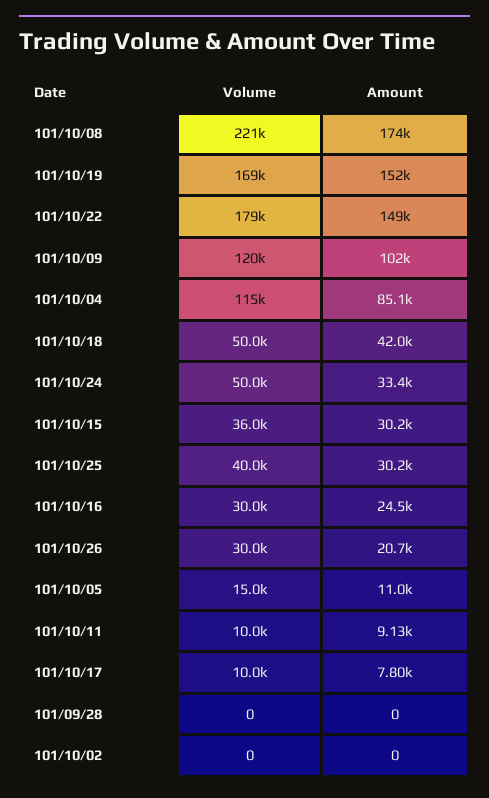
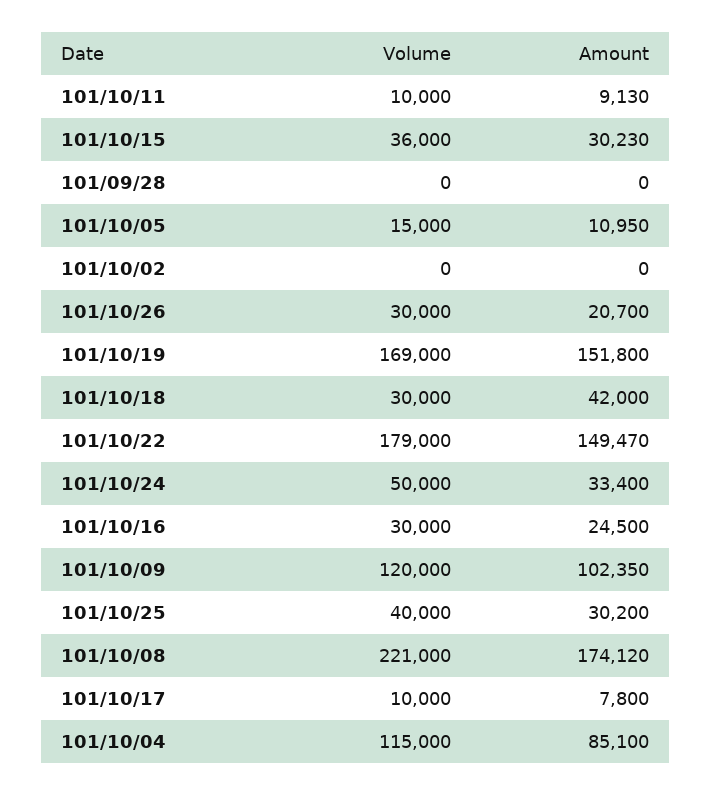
Volume, 101/10/18: 50000 -> 30000

